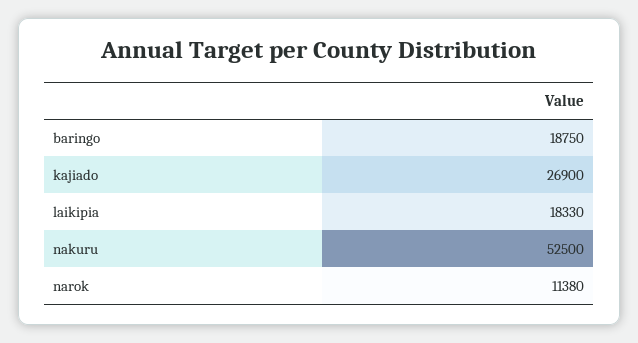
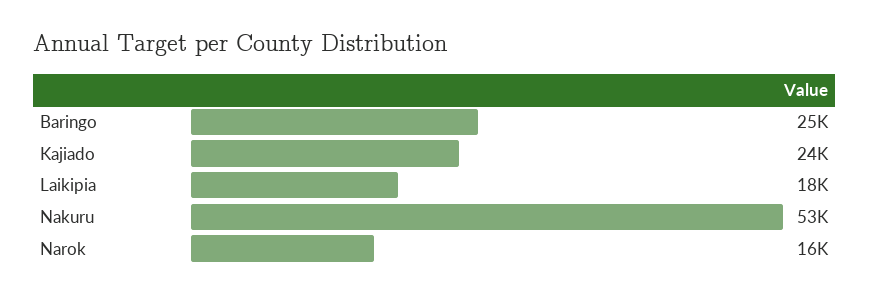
baringo: 18750 -> 25000
kajiado: 26900 -> 24000
narok: 11380 -> 16000

